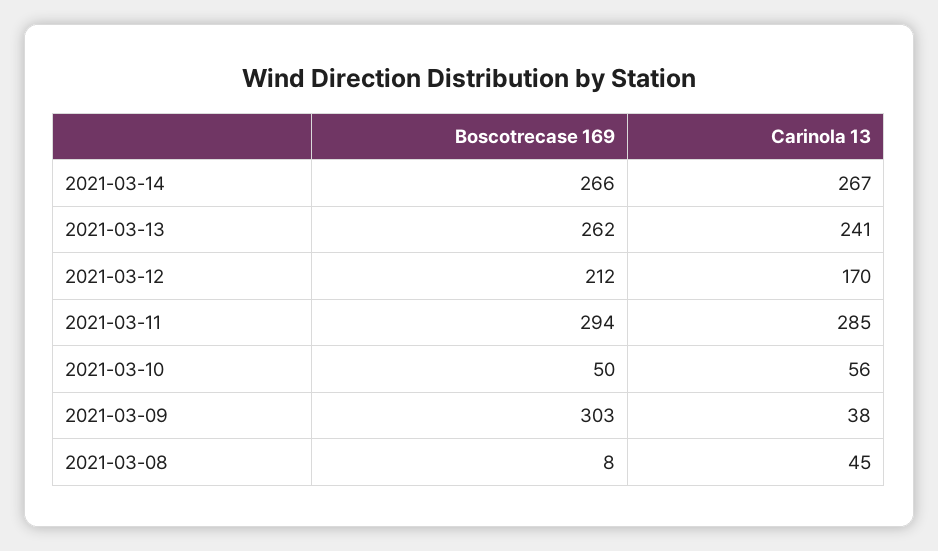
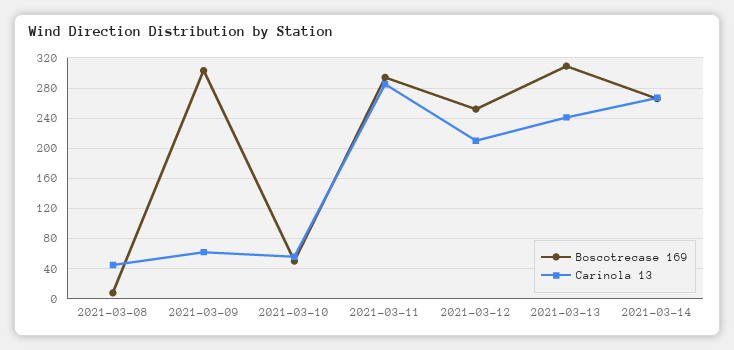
Boscotrecase 169, 2021-03-13: 262 -> 310
Boscotrecase 169, 2021-03-12: 212 -> 250
Carinola 13, 2021-03-12: 170 -> 210
Carinola 13, 2021-03-09: 38 -> 60

